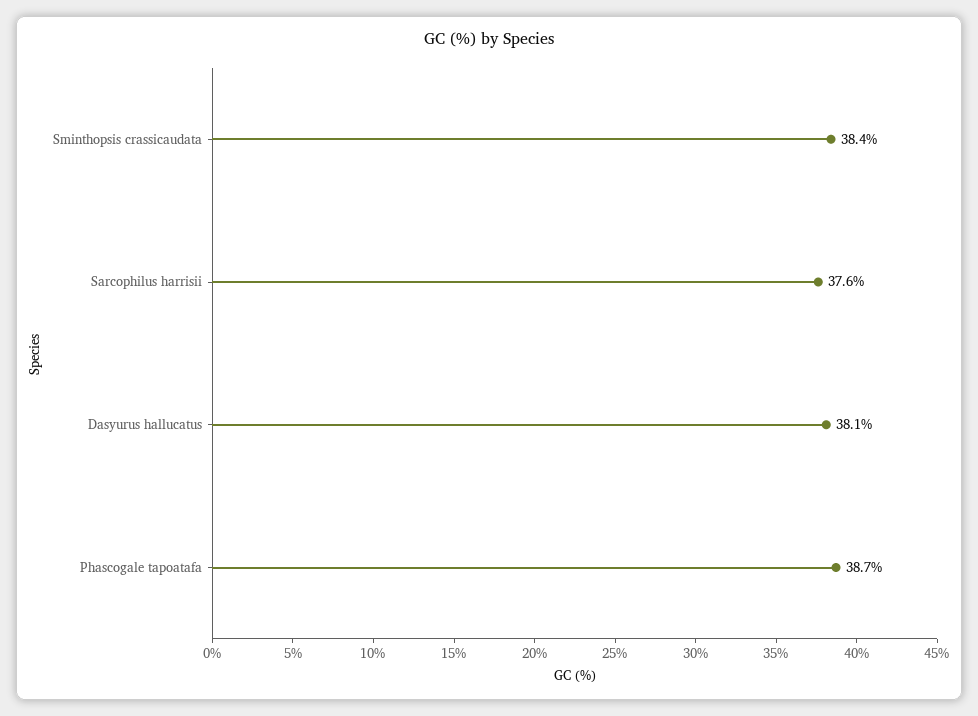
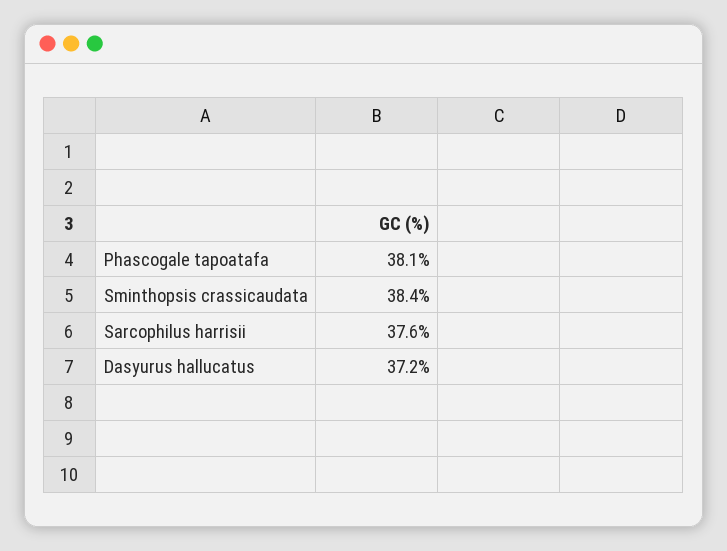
Dasyurus hallucatus: 38.1 -> 37.2
Phascogale tapoatafa: 38.7 -> 38.1

